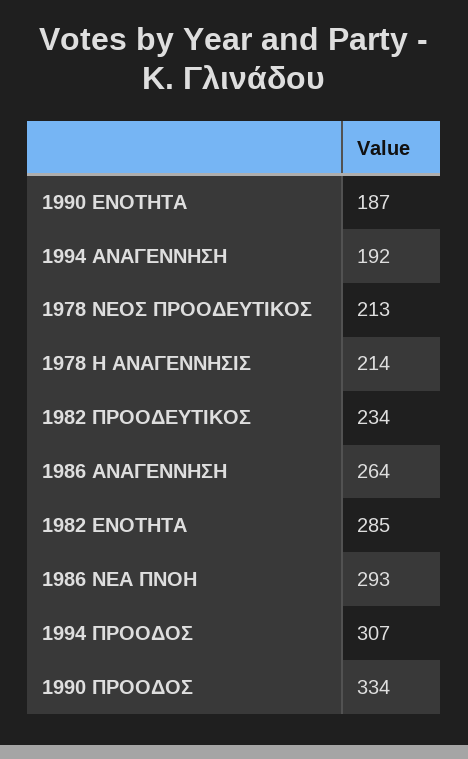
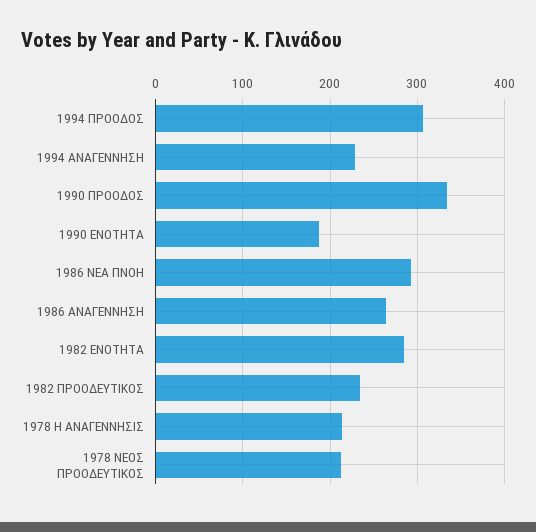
1994 ΑΝΑΓΕΝΝΗΣΗ: 192 -> 230

